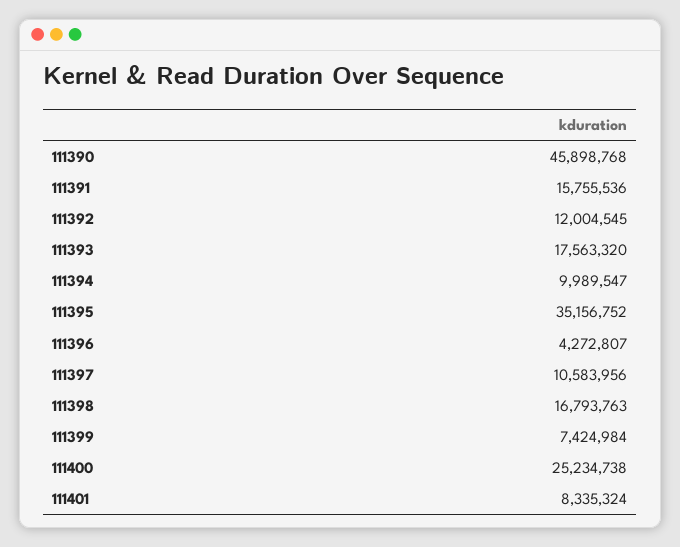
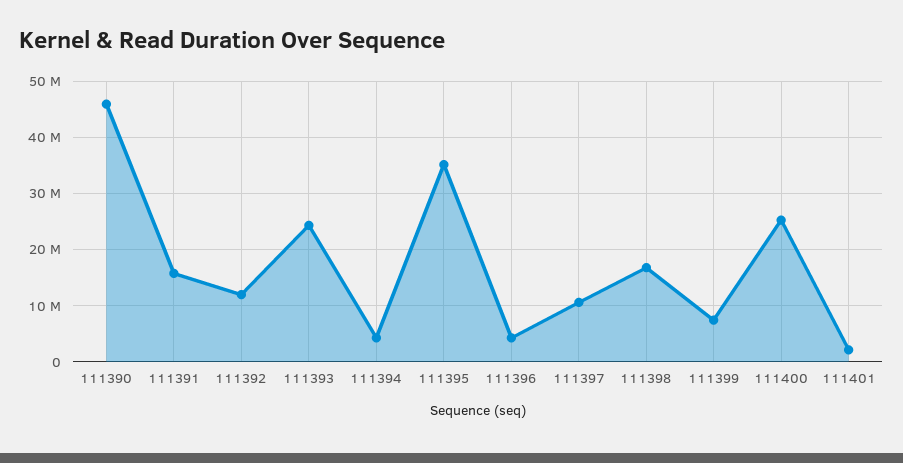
111393: 17563320 -> 24000000
111394: 9989547 -> 4000000
111401: 8335324 -> 2000000

